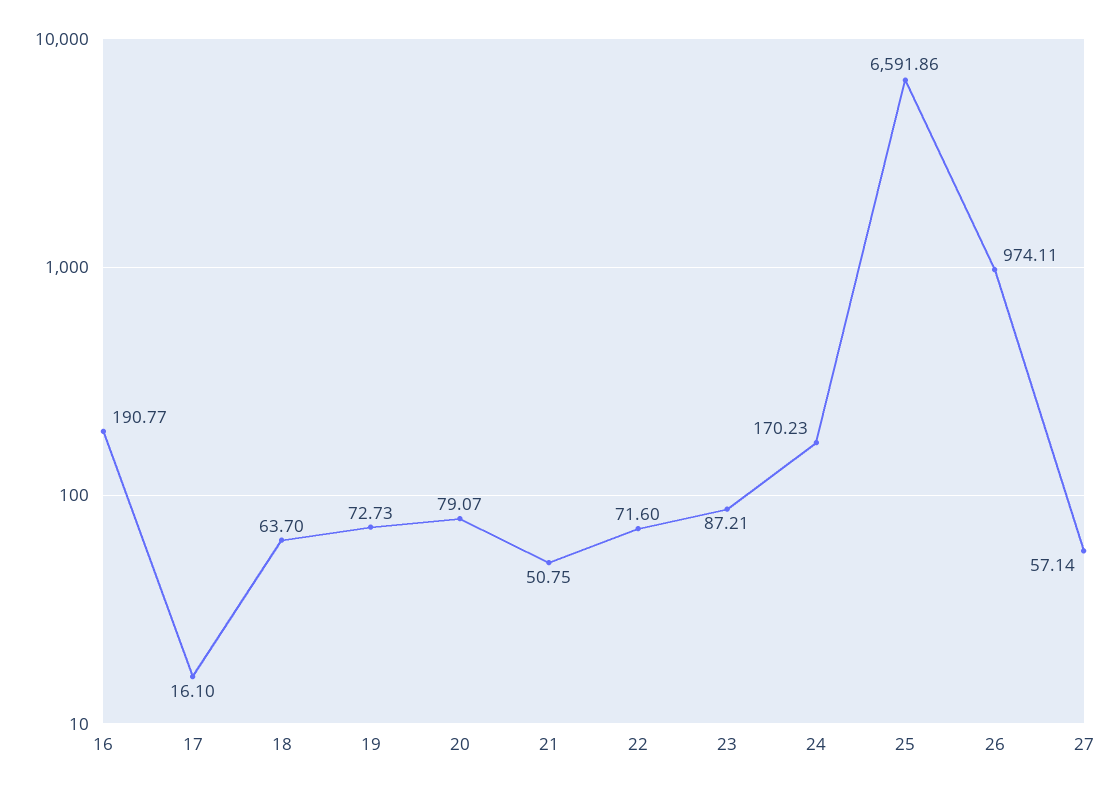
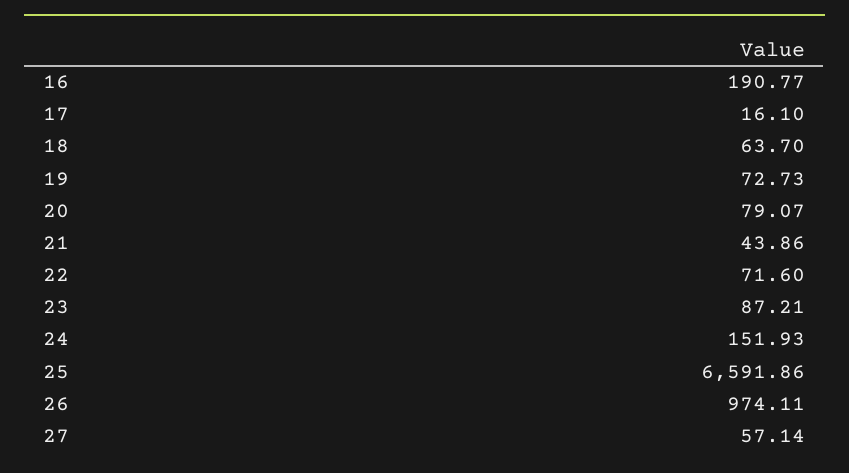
21: 50.75 -> 43.86
24: 170.23 -> 151.93

